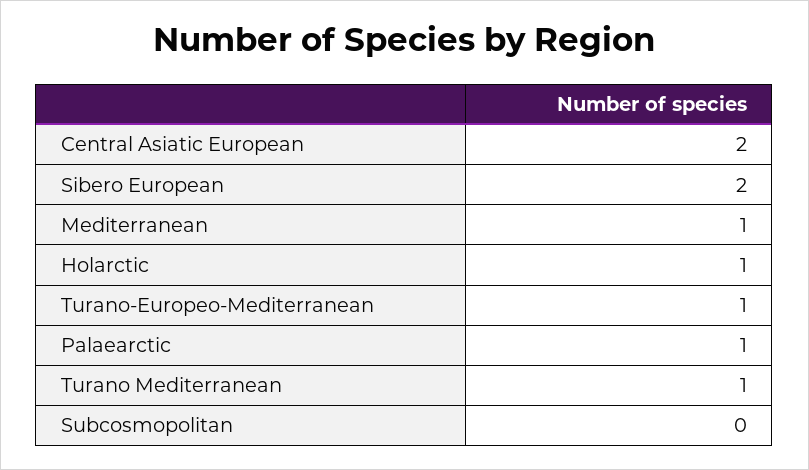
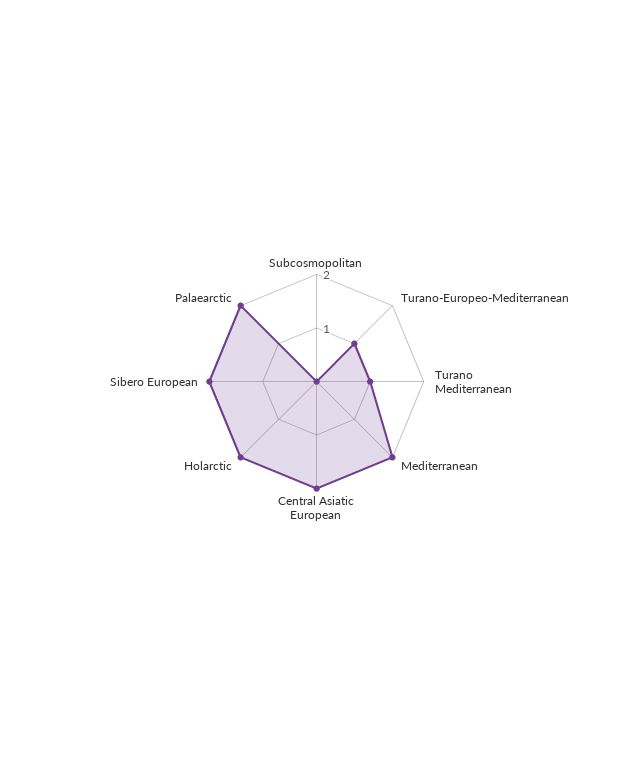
Mediterranean: 1 -> 2
Holarctic: 1 -> 2
Palaearctic: 1 -> 2

